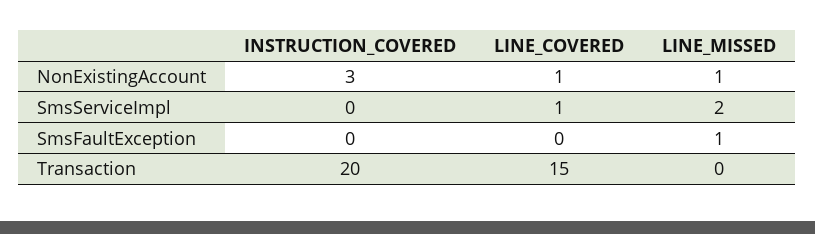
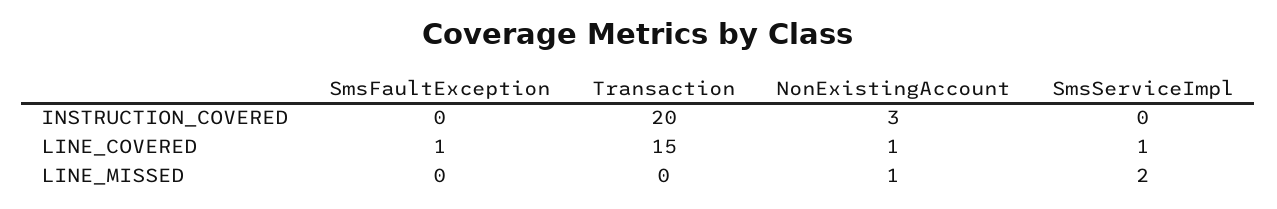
LINE_COVERED, SmsFaultException: 0 -> 1
LINE_MISSED, SmsFaultException: 1 -> 0

